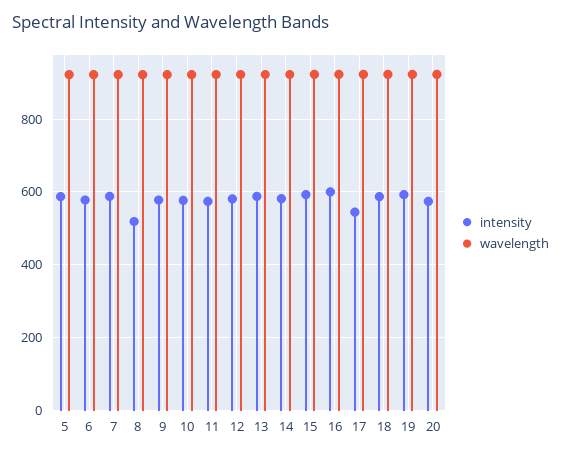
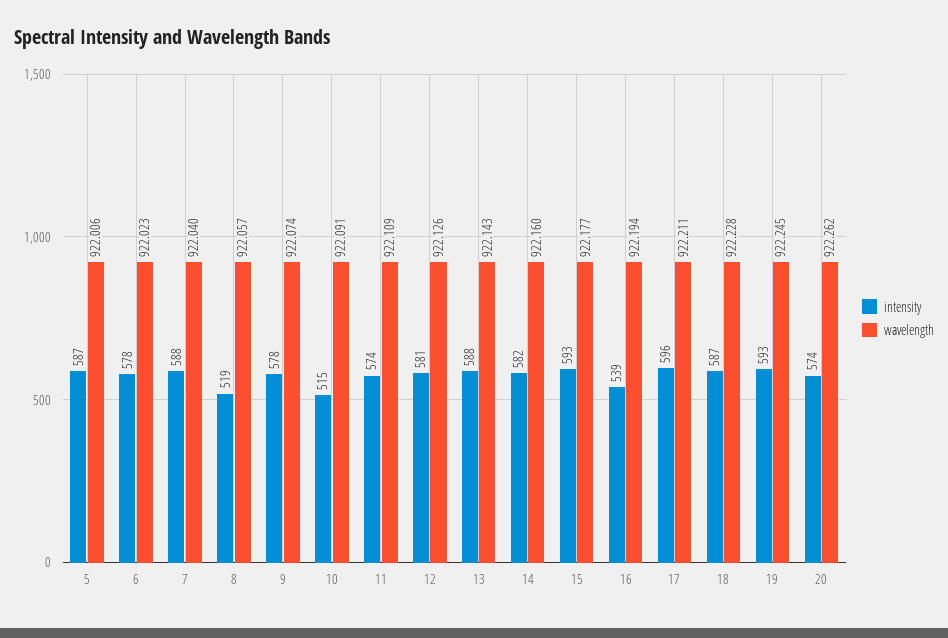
intensity, 10: 580 -> 515
intensity, 16: 600 -> 539
intensity, 17: 540 -> 596

